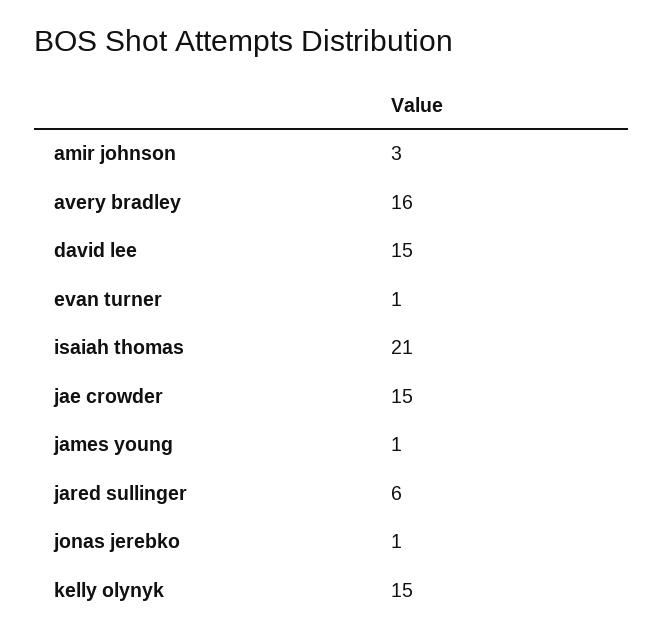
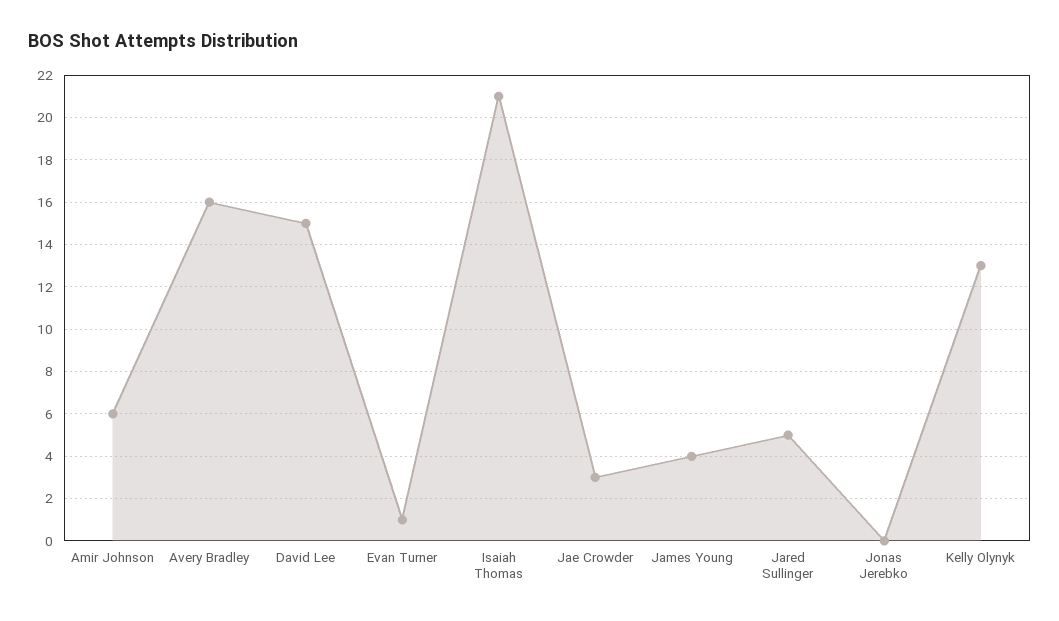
amir johnson: 3 -> 6
jae crowder: 15 -> 3
james young: 1 -> 4
jared sullinger: 6 -> 5
jonas jerebko: 1 -> 0
kelly olynyk: 15 -> 13

